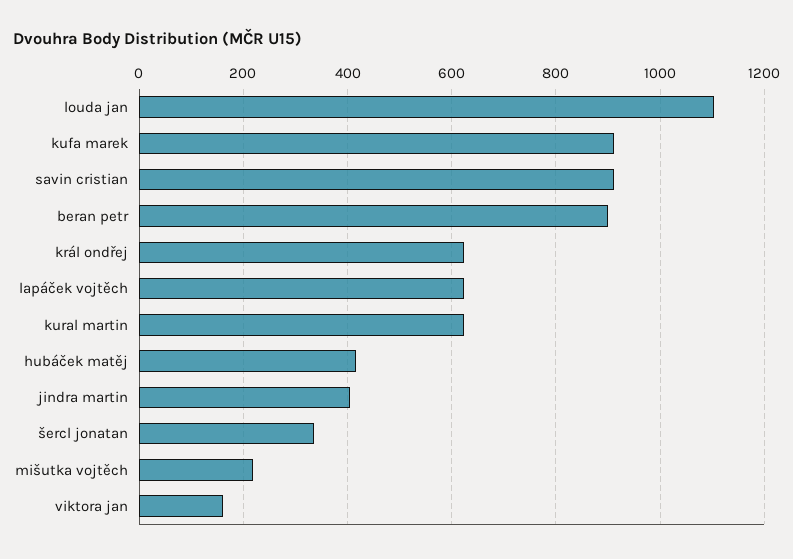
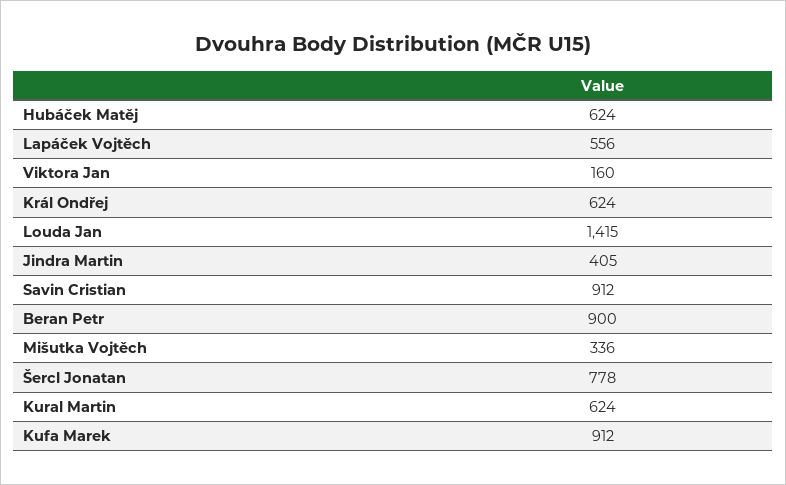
louda jan: 1100 -> 1415
lapáček vojtěch: 620 -> 556
hubáček matěj: 420 -> 624
šercl jonatan: 340 -> 778
mišutka vojtěch: 220 -> 336

